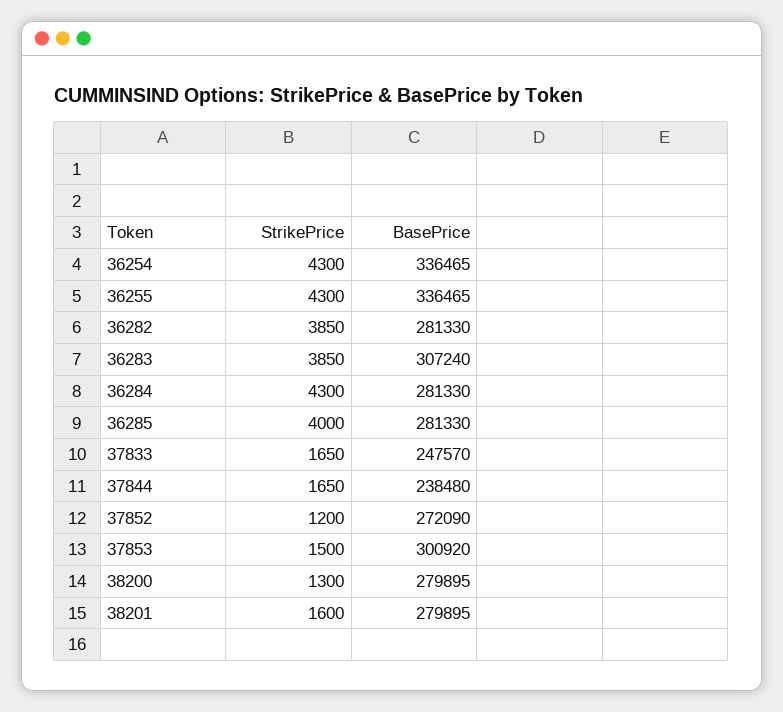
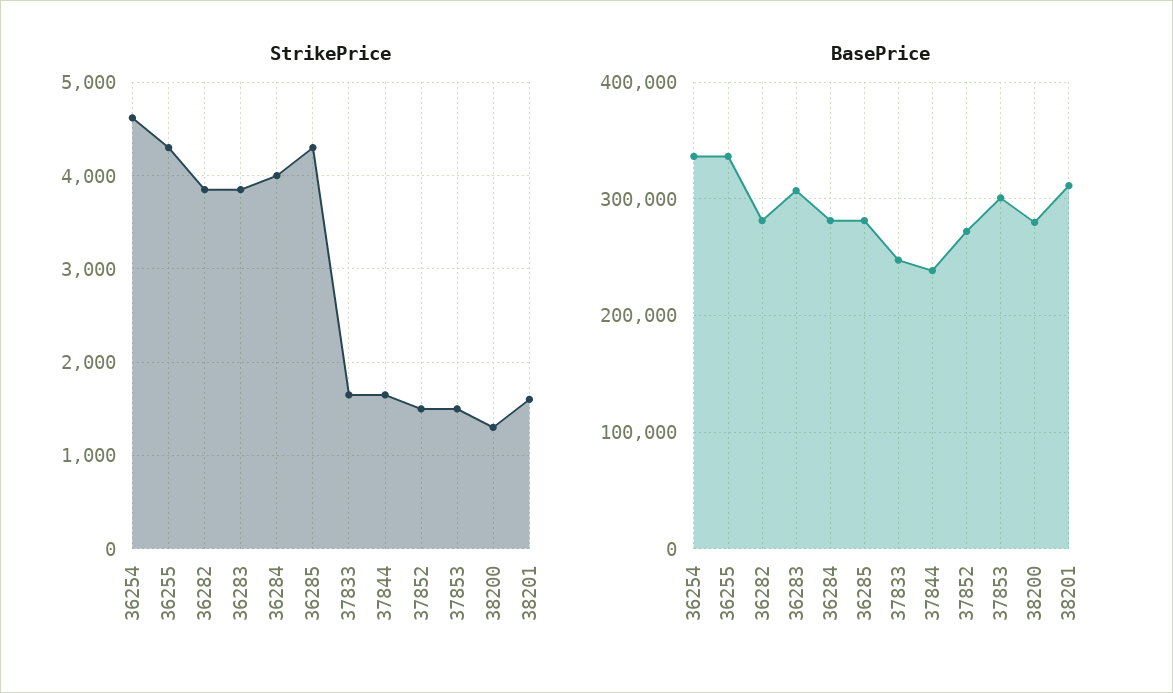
StrikePrice, 36254: 4300 -> 4600
StrikePrice, 36284: 4300 -> 4000
StrikePrice, 36285: 4000 -> 4300
StrikePrice, 37852: 1200 -> 1500
BasePrice, 38201: 279895 -> 310000

